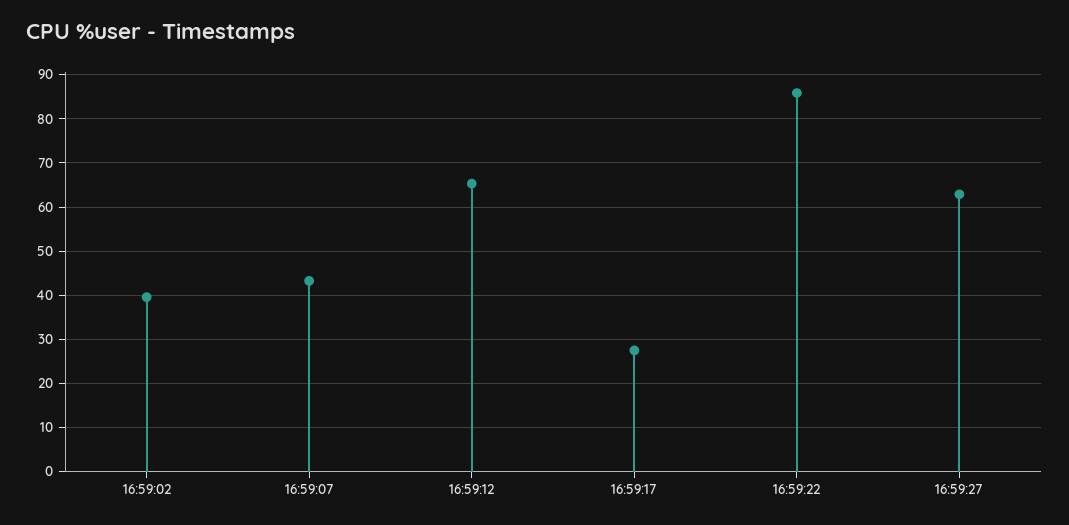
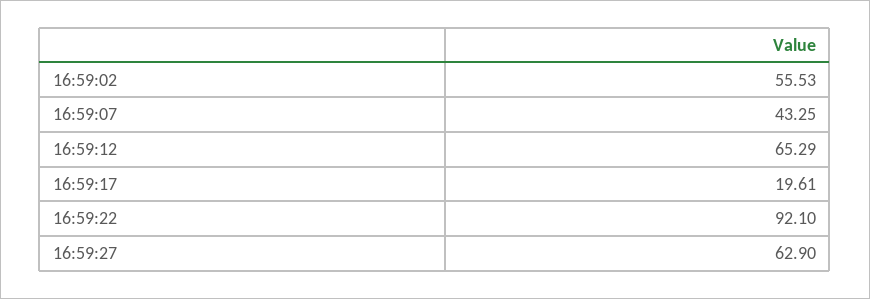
16:59:02: 40 -> 55.53
16:59:17: 28 -> 19.61
16:59:22: 86 -> 92.1

